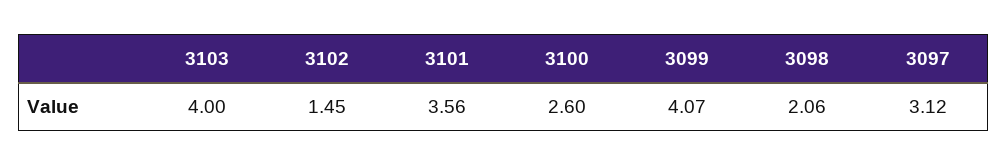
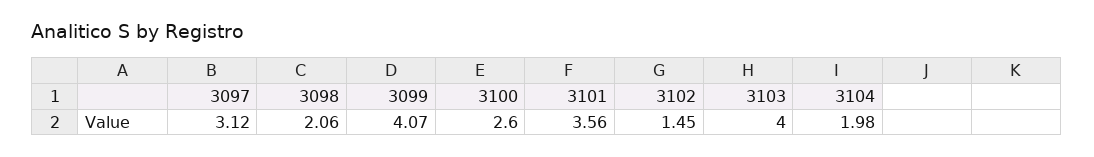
3104: none -> 1.98

